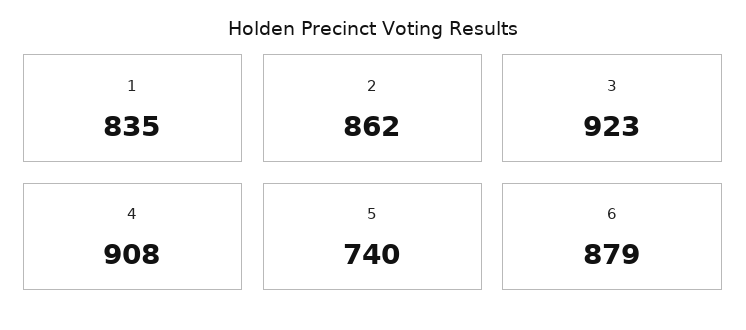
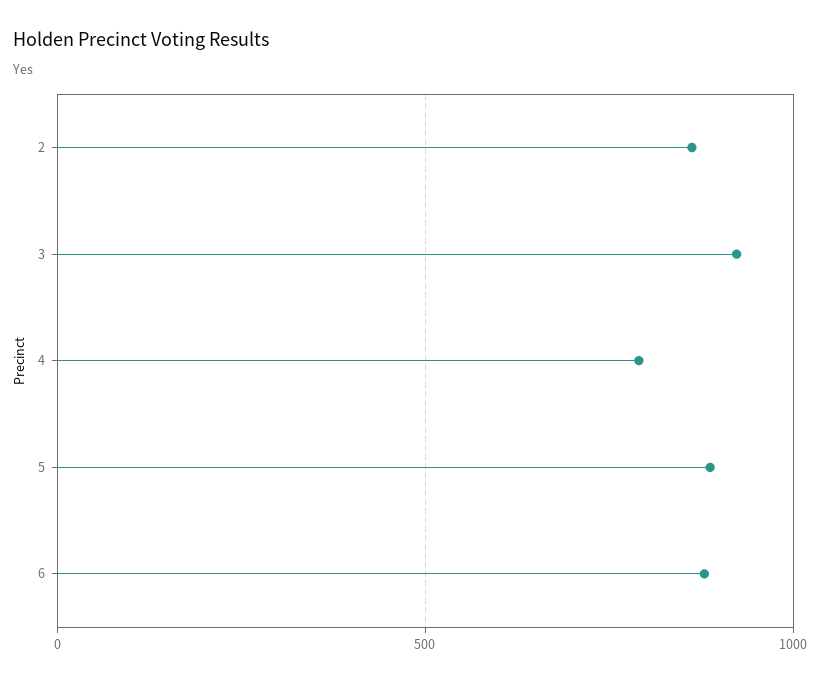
1: 835 -> none
4: 908 -> 800
5: 740 -> 900

